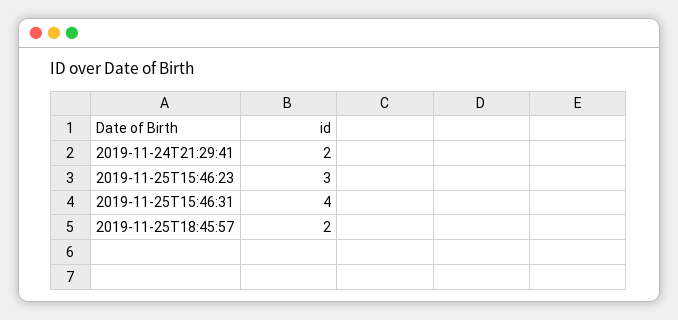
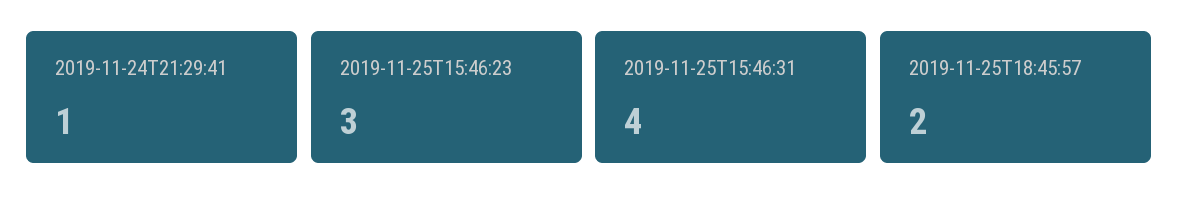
2019-11-24T21:29:41: 2 -> 1

